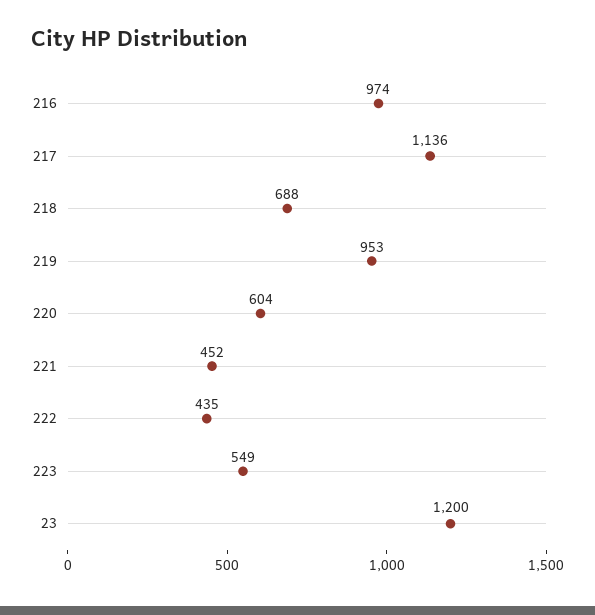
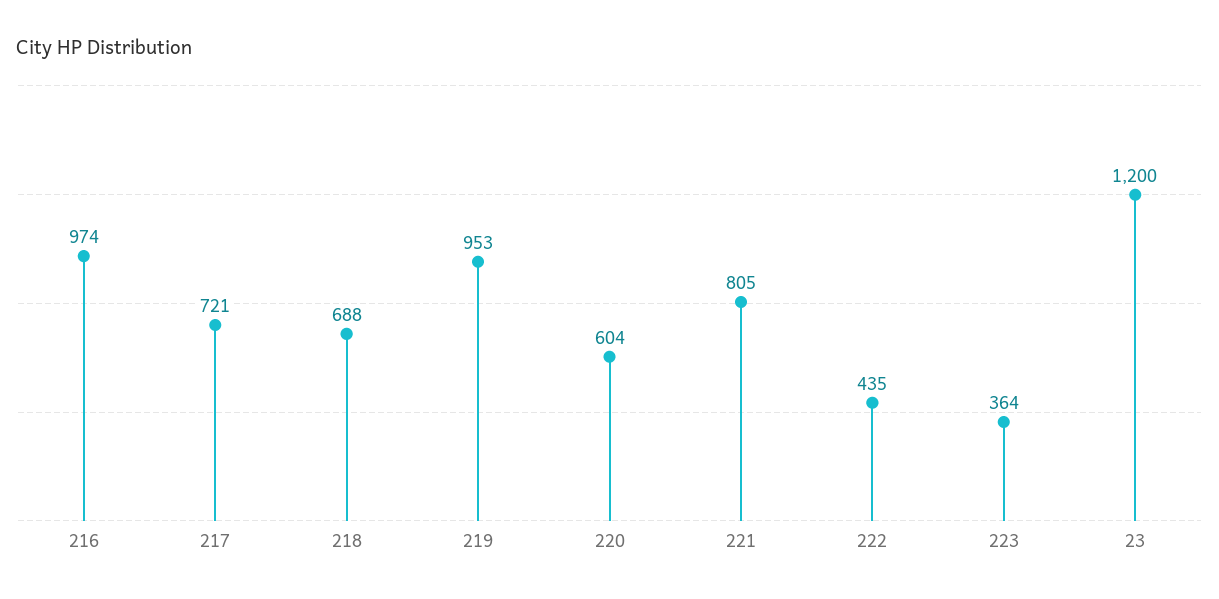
217: 1136 -> 721
221: 452 -> 805
223: 549 -> 364

